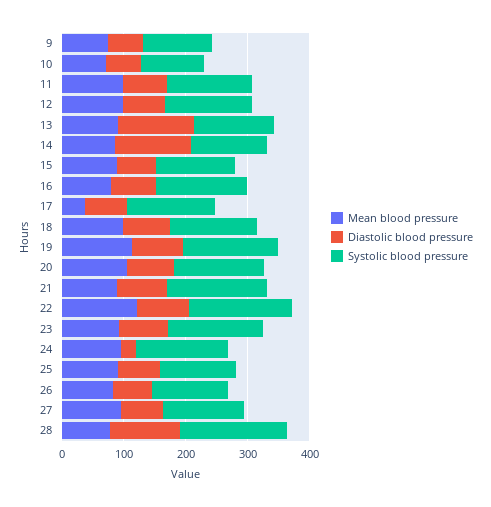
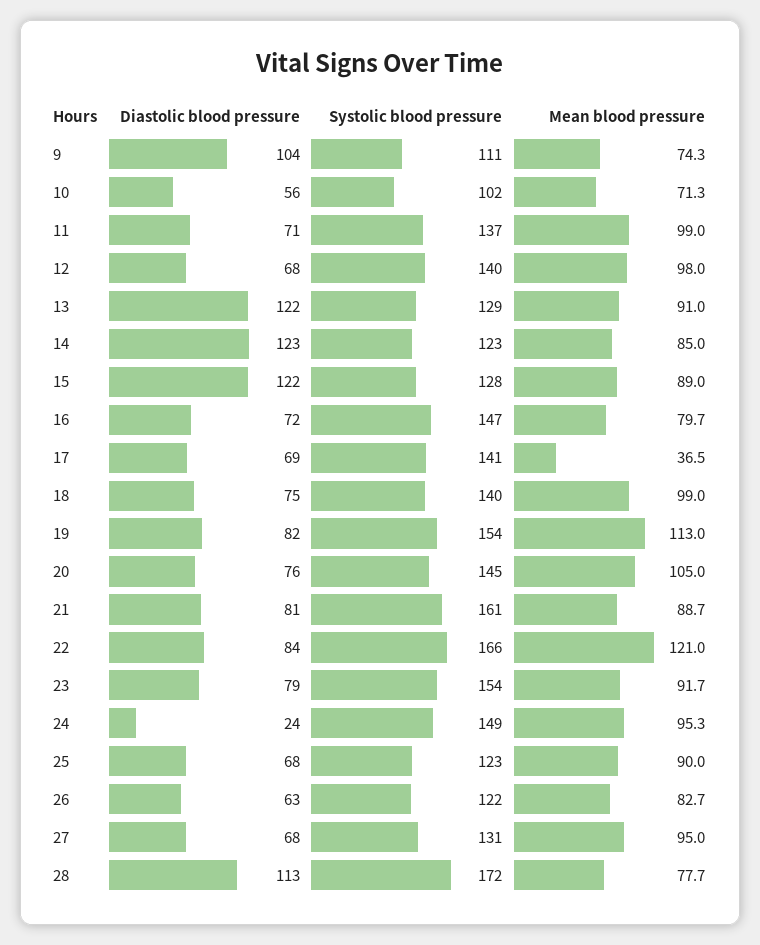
Diastolic blood pressure, 9: 60 -> 104
Diastolic blood pressure, 15: 60 -> 122

